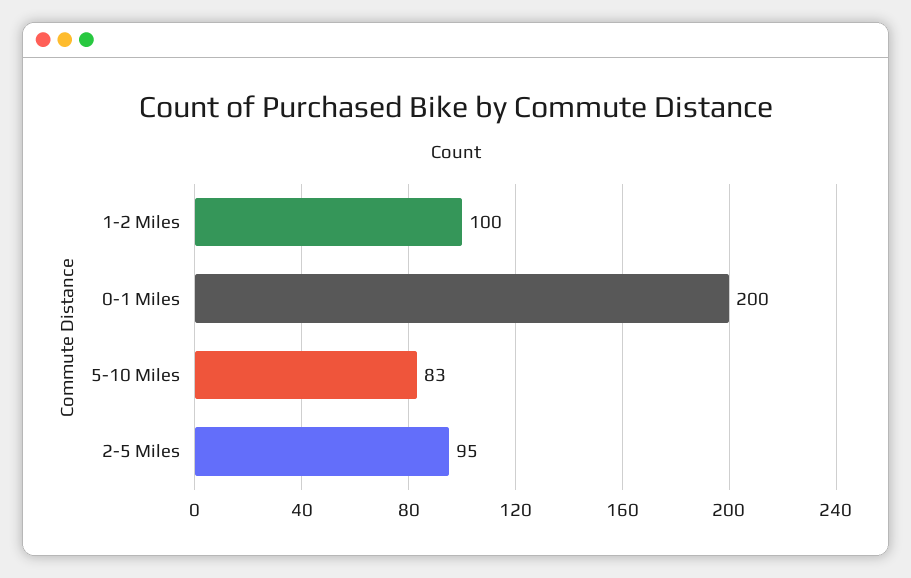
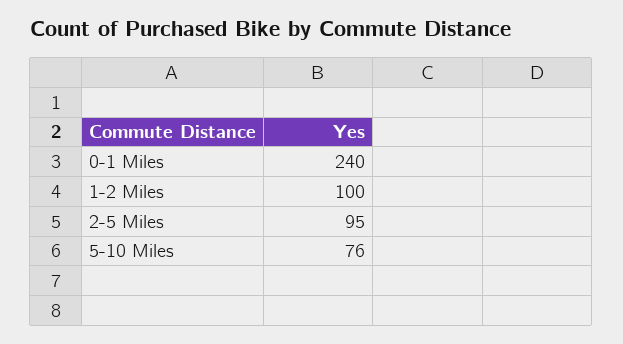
0-1 Miles: 200 -> 240
5-10 Miles: 83 -> 76

